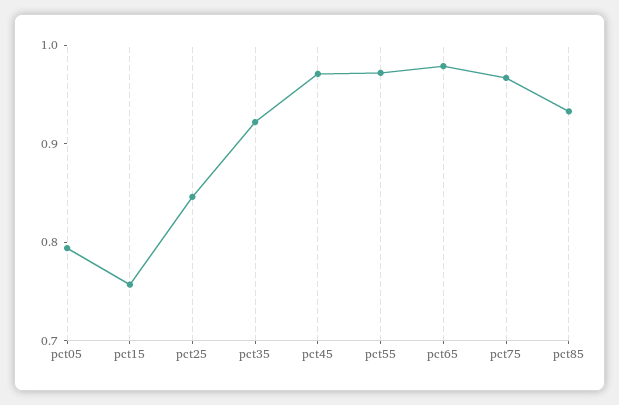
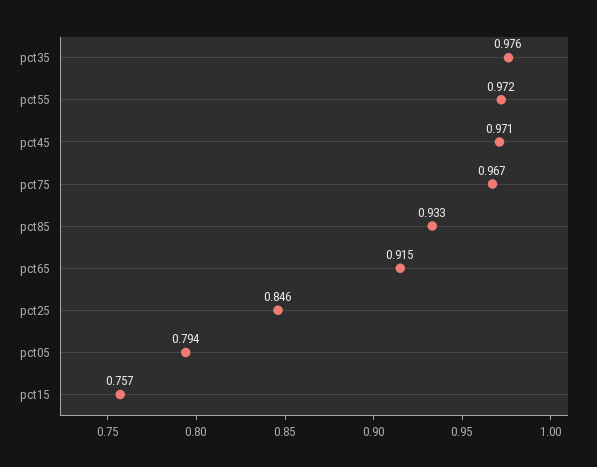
pct35: 0.92 -> 0.976
pct65: 0.98 -> 0.915

